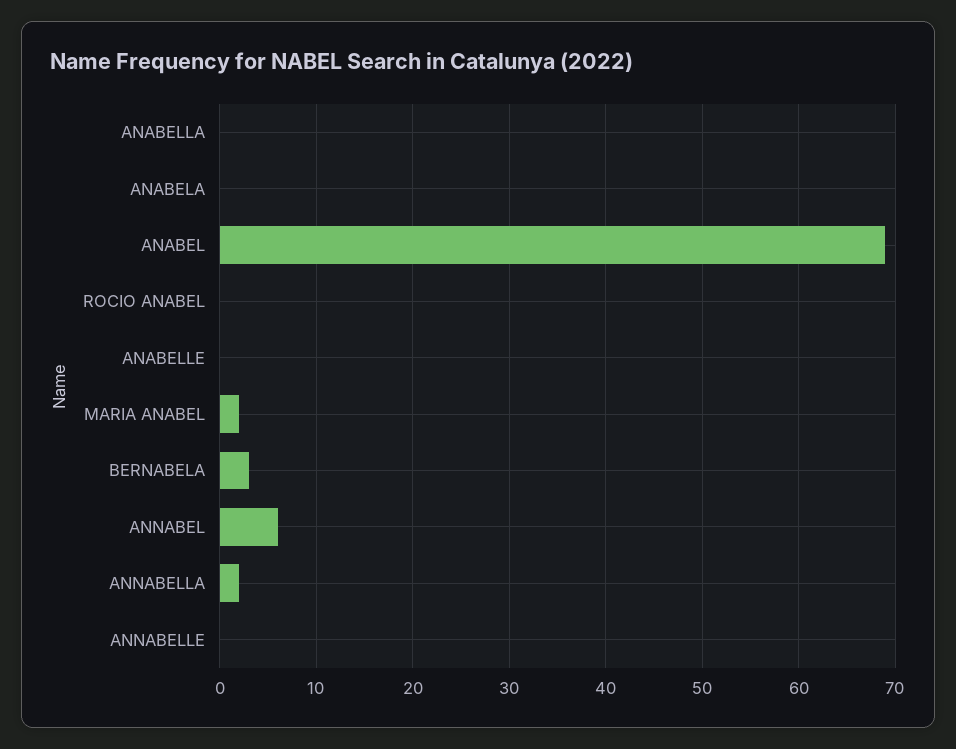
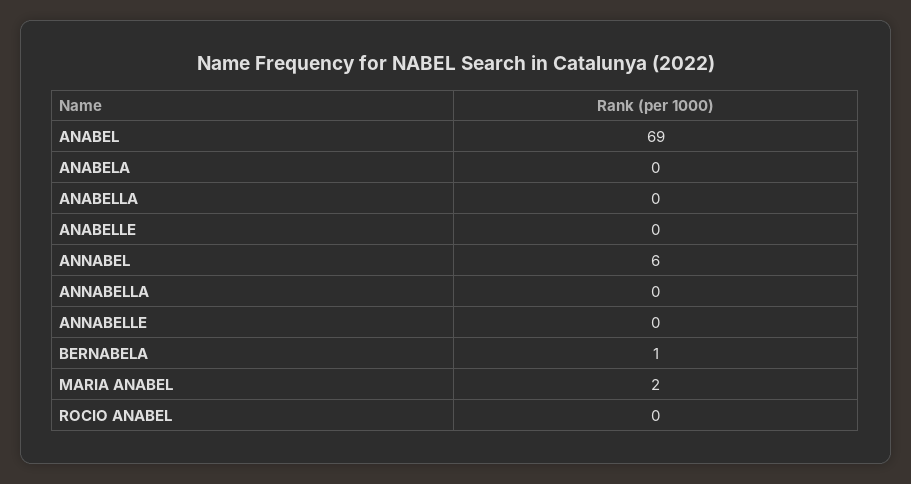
BERNABELA: 3 -> 1
ANNABELLA: 2 -> 0

